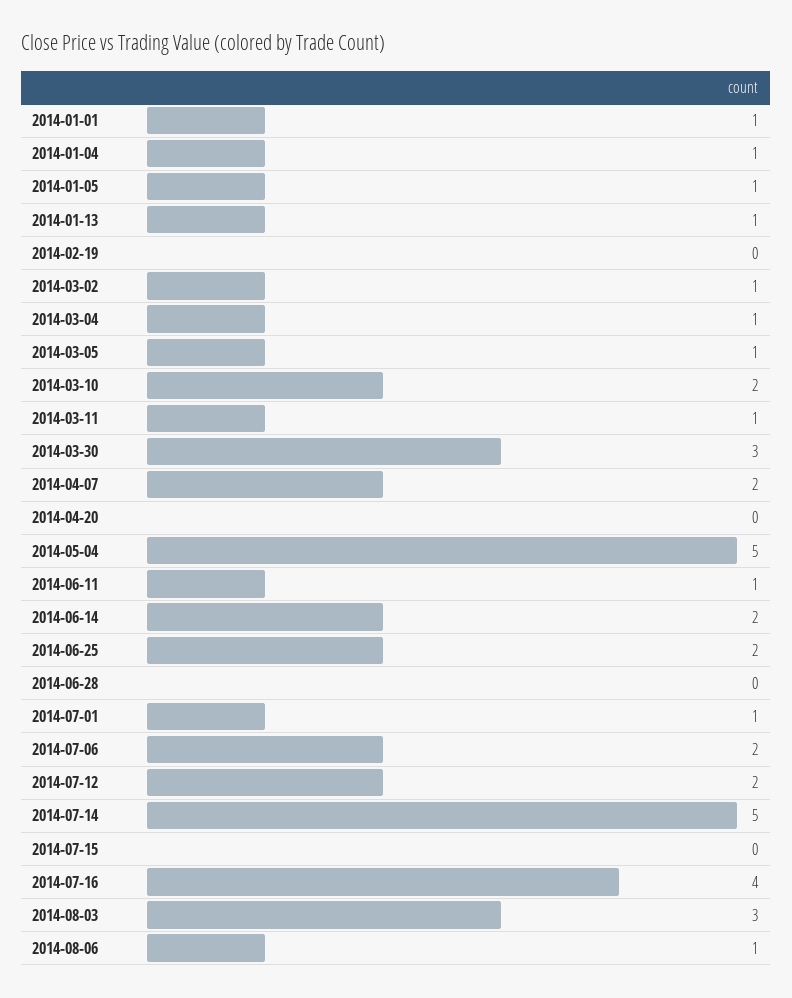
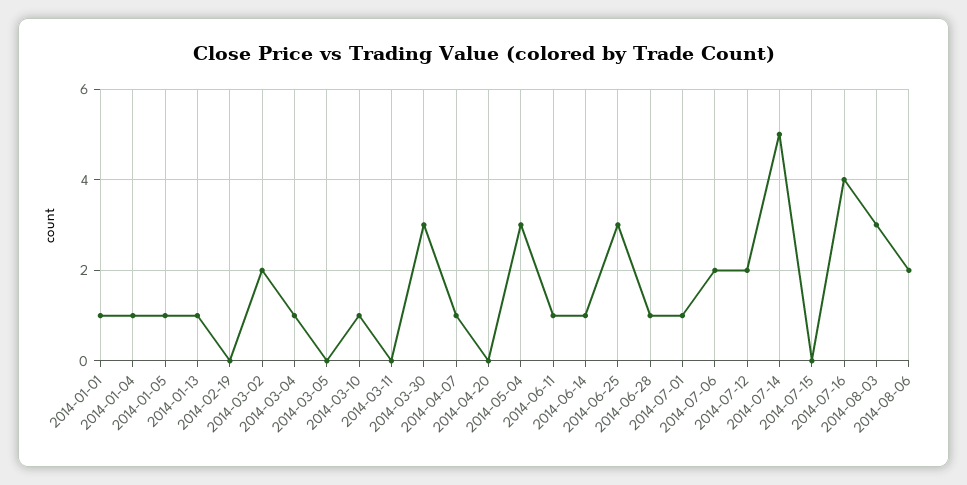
2014-03-02: 1 -> 2
2014-03-05: 1 -> 0
2014-03-10: 2 -> 1
2014-03-11: 1 -> 0
2014-04-07: 2 -> 1
2014-05-04: 5 -> 3
2014-06-14: 2 -> 1
2014-06-25: 2 -> 3
2014-06-28: 0 -> 1
2014-08-06: 1 -> 2

